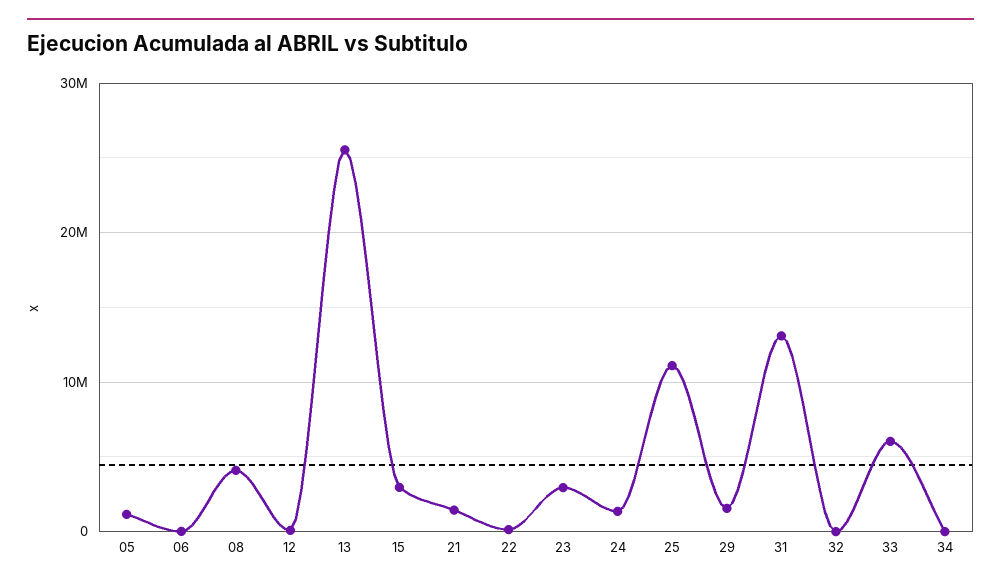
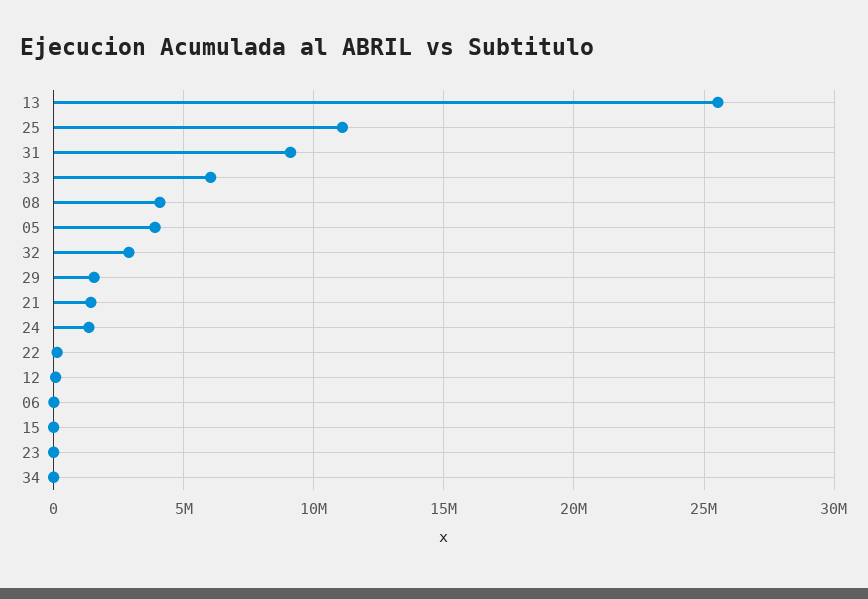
05: 1000000 -> 4000000
15: 3000000 -> 0
23: 3000000 -> 0
31: 13000000 -> 9000000
32: 0 -> 3000000

